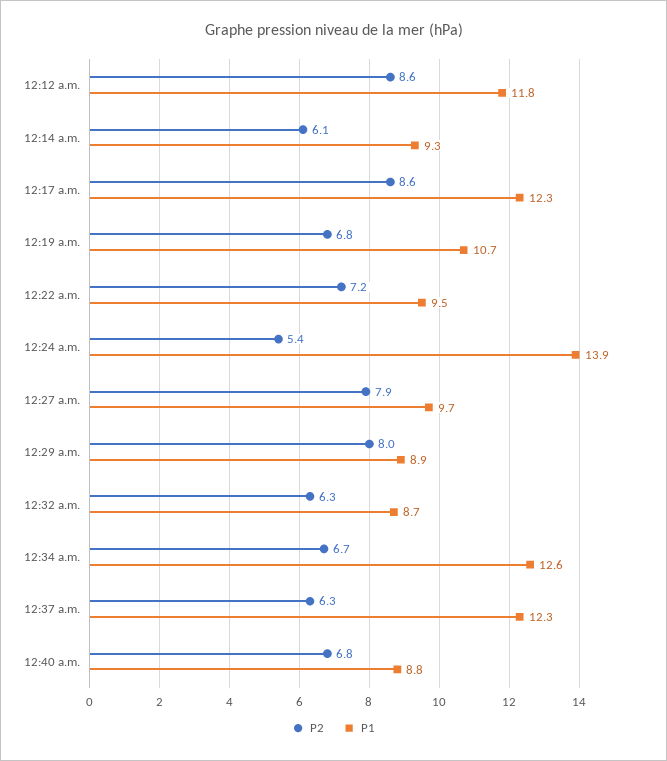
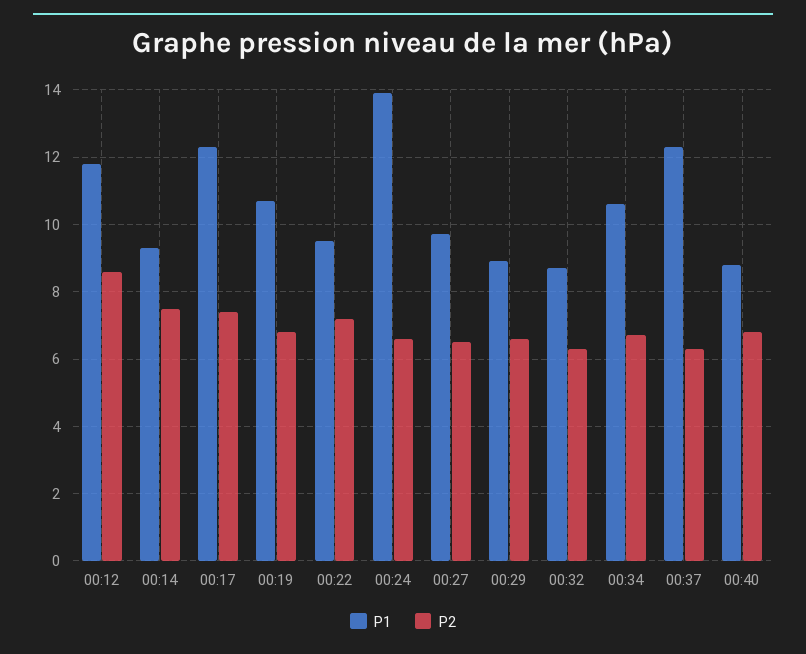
P2, 12:14 a.m.: 6.1 -> 7.5
P2, 12:17 a.m.: 8.6 -> 7.5
P2, 12:24 a.m.: 5.4 -> 6.5
P2, 12:27 a.m.: 7.9 -> 6.5
P2, 12:29 a.m.: 8 -> 6.5
P1, 12:34 a.m.: 12.6 -> 10.5

